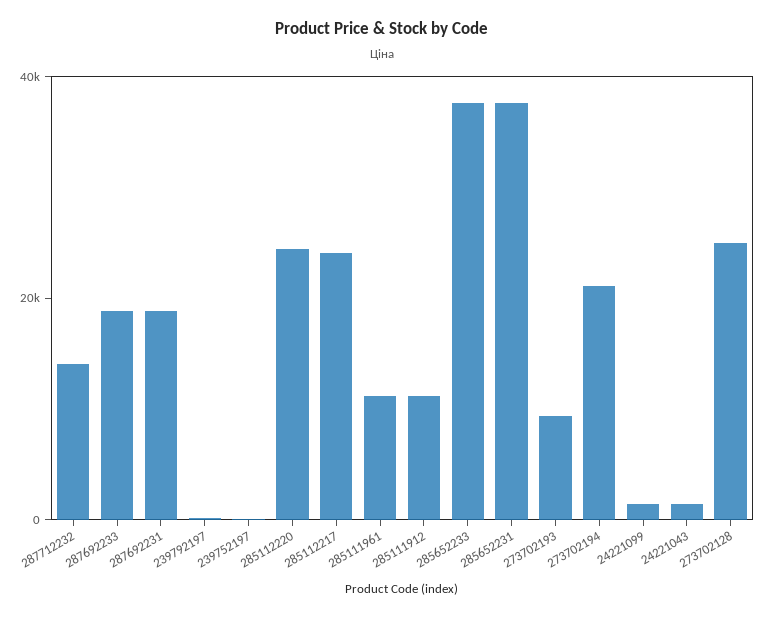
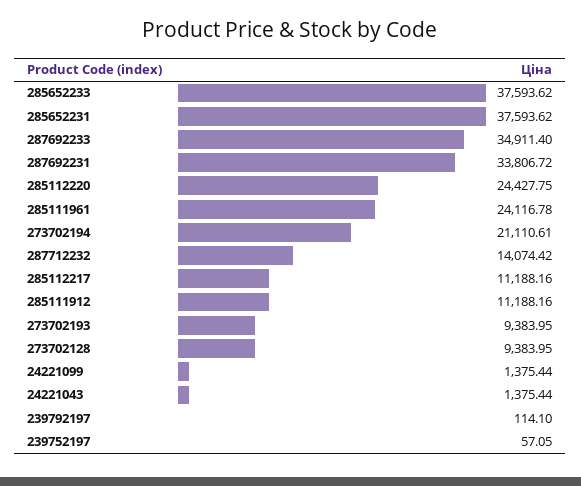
287692233: 20000 -> 34911.4
287692231: 20000 -> 33806.72
285112217: 25000 -> 11188.16
285111961: 10000 -> 24116.78
273702128: 25000 -> 9383.95

